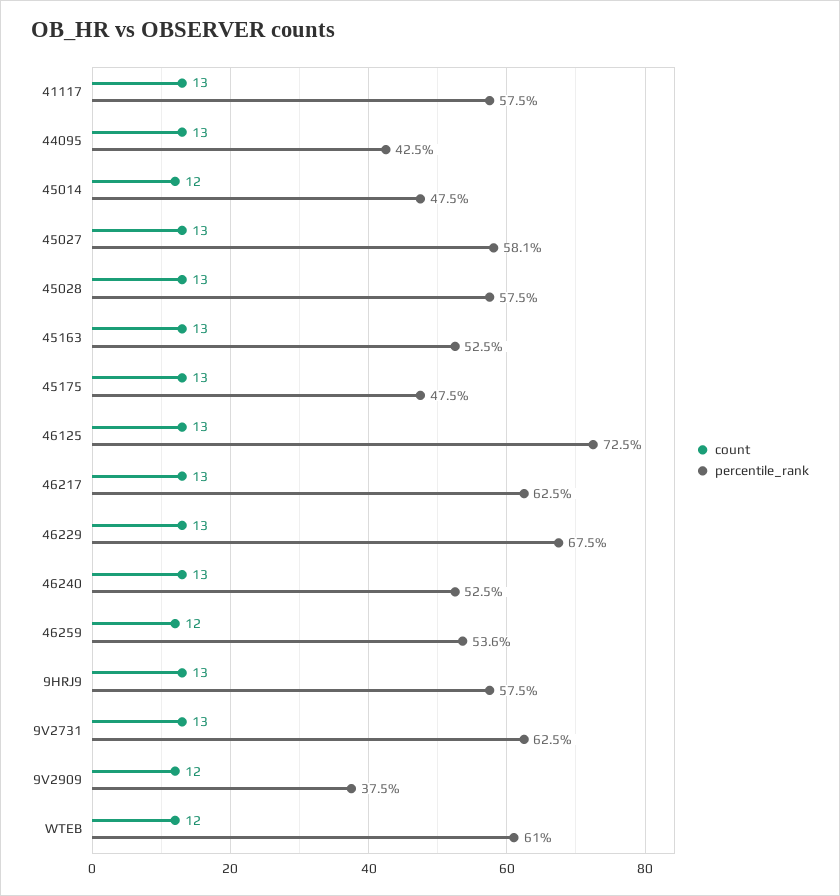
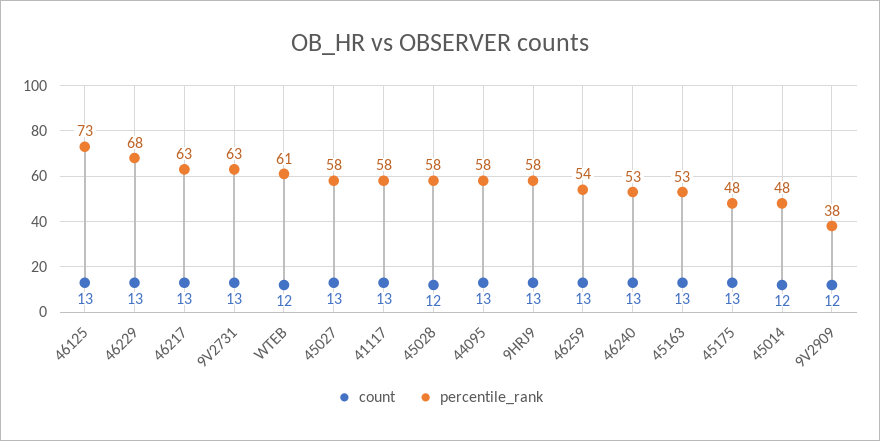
percentile_rank, 44095: 42.5 -> 58
count, 45028: 13 -> 12
count, 46259: 12 -> 13

